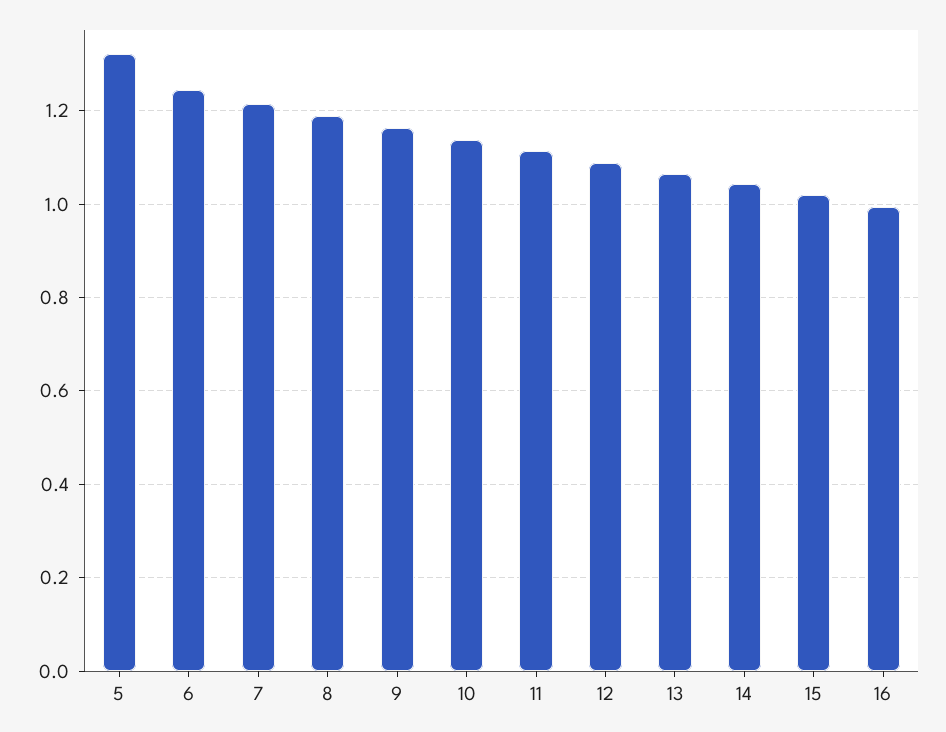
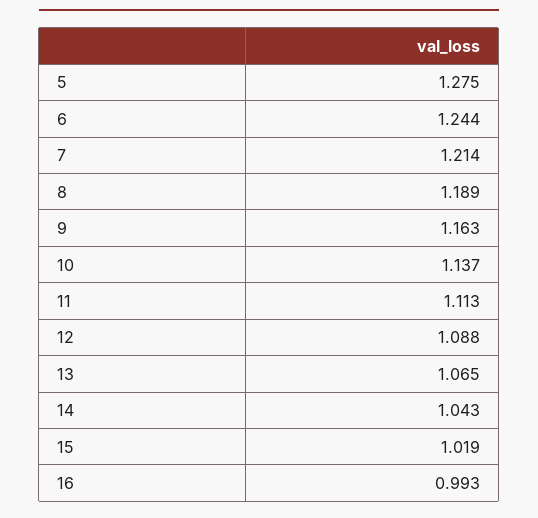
5: 1.32 -> 1.275

